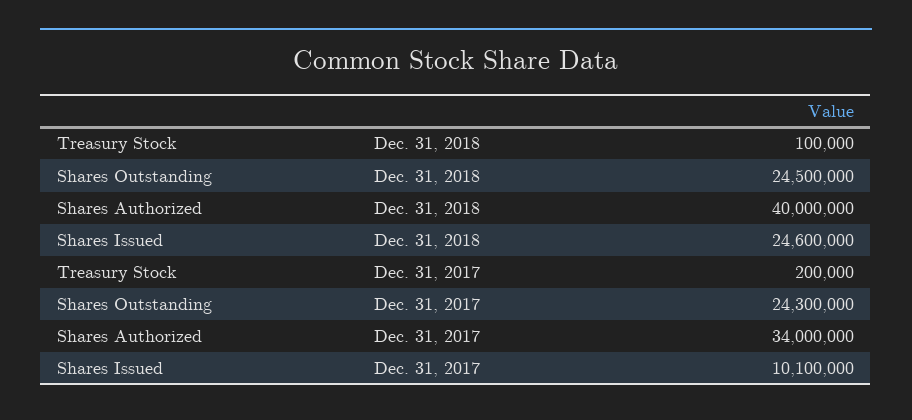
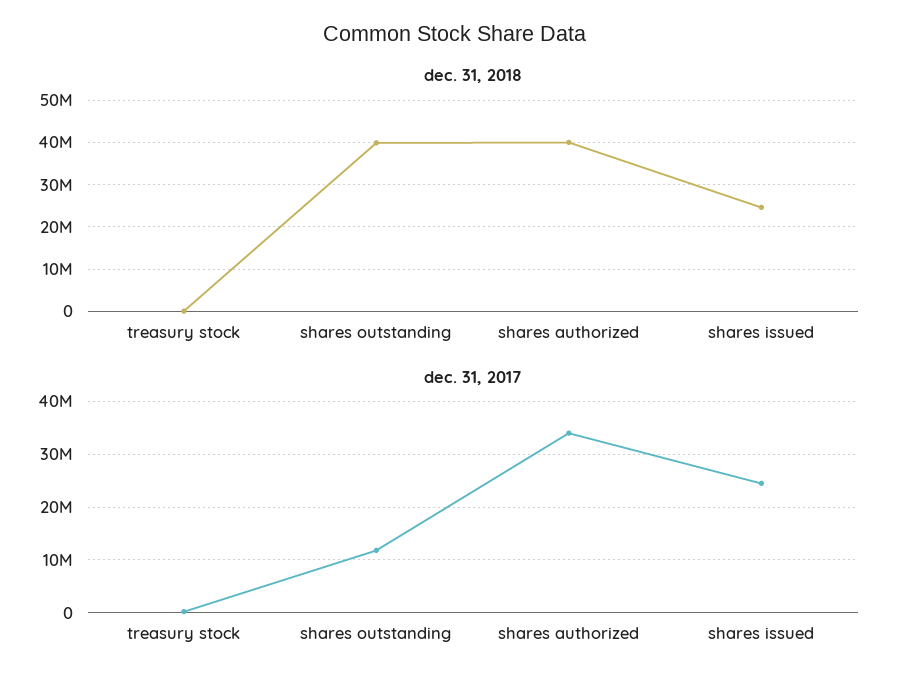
Dec. 31, 2018, Shares Outstanding: 24500000 -> 40000000
Dec. 31, 2017, Shares Outstanding: 24300000 -> 12000000
Dec. 31, 2017, Shares Issued: 10100000 -> 24000000

